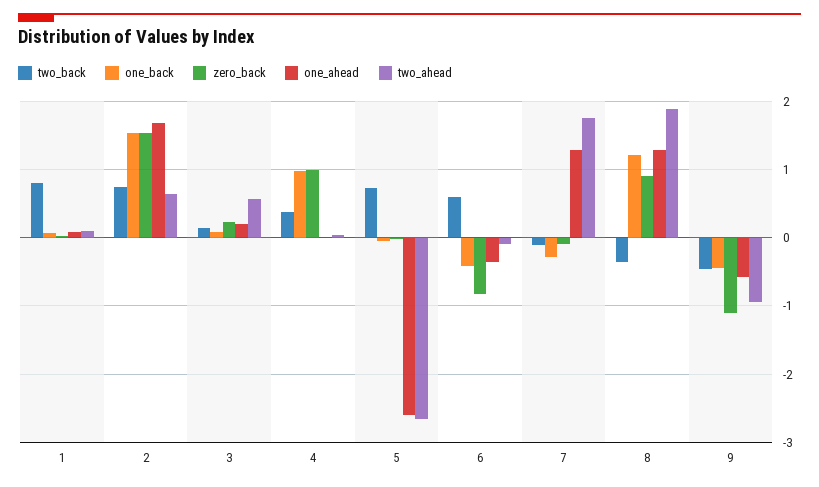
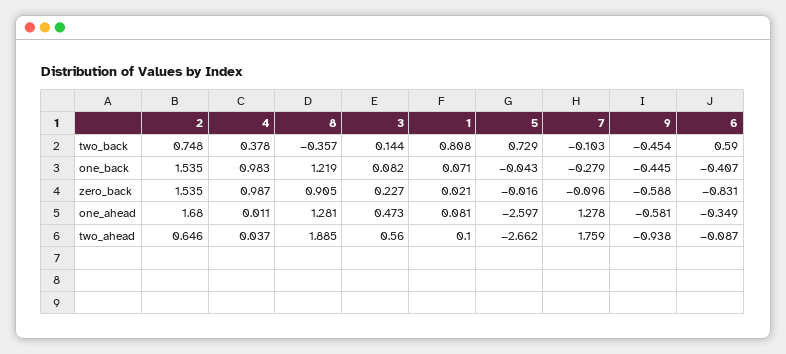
one_ahead, 3: 0.2 -> 0.473
zero_back, 9: -1.1 -> -0.588

